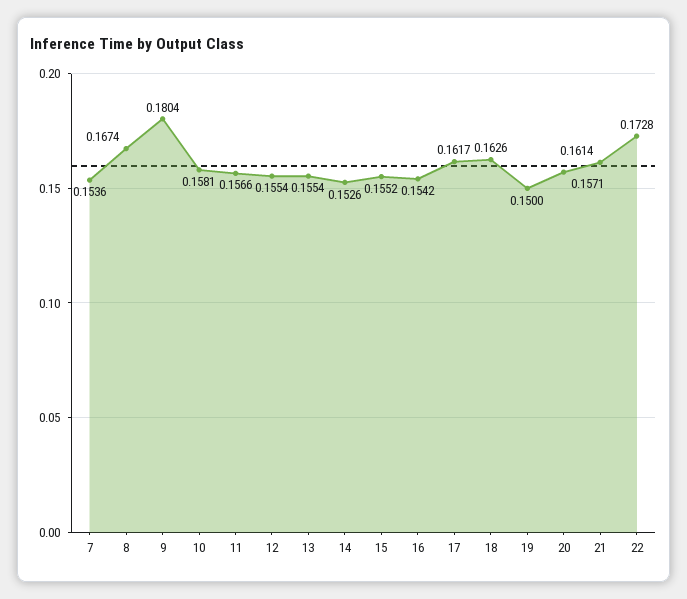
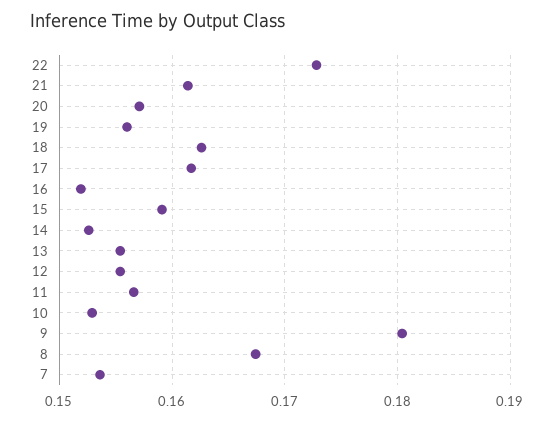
10: 0.1581 -> 0.153
15: 0.1552 -> 0.159
16: 0.1542 -> 0.152
19: 0.15 -> 0.156

